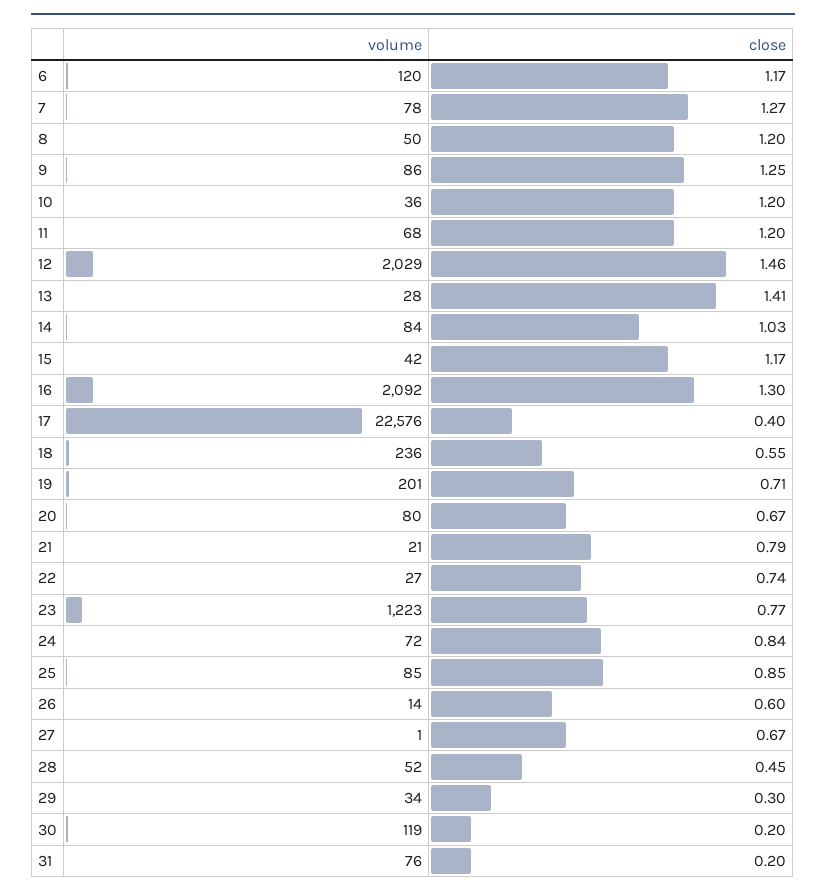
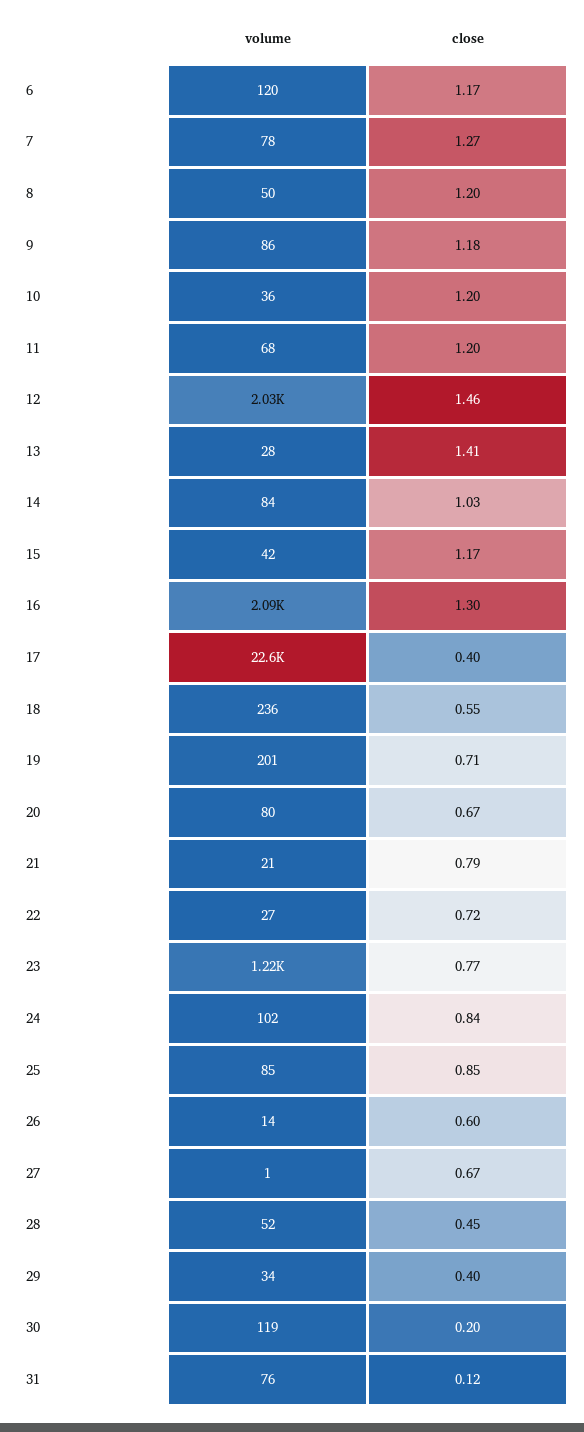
close, 9: 1.25 -> 1.18
close, 22: 0.74 -> 0.72
volume, 24: 72 -> 102
close, 29: 0.3 -> 0.4
close, 31: 0.2 -> 0.12

